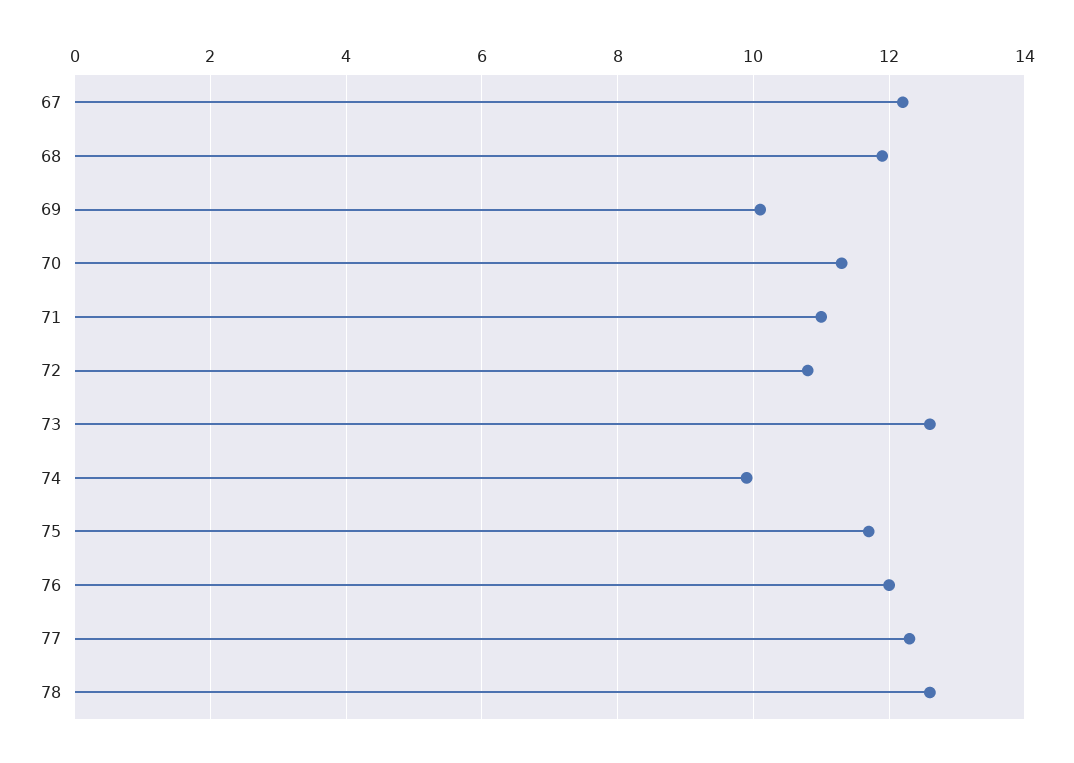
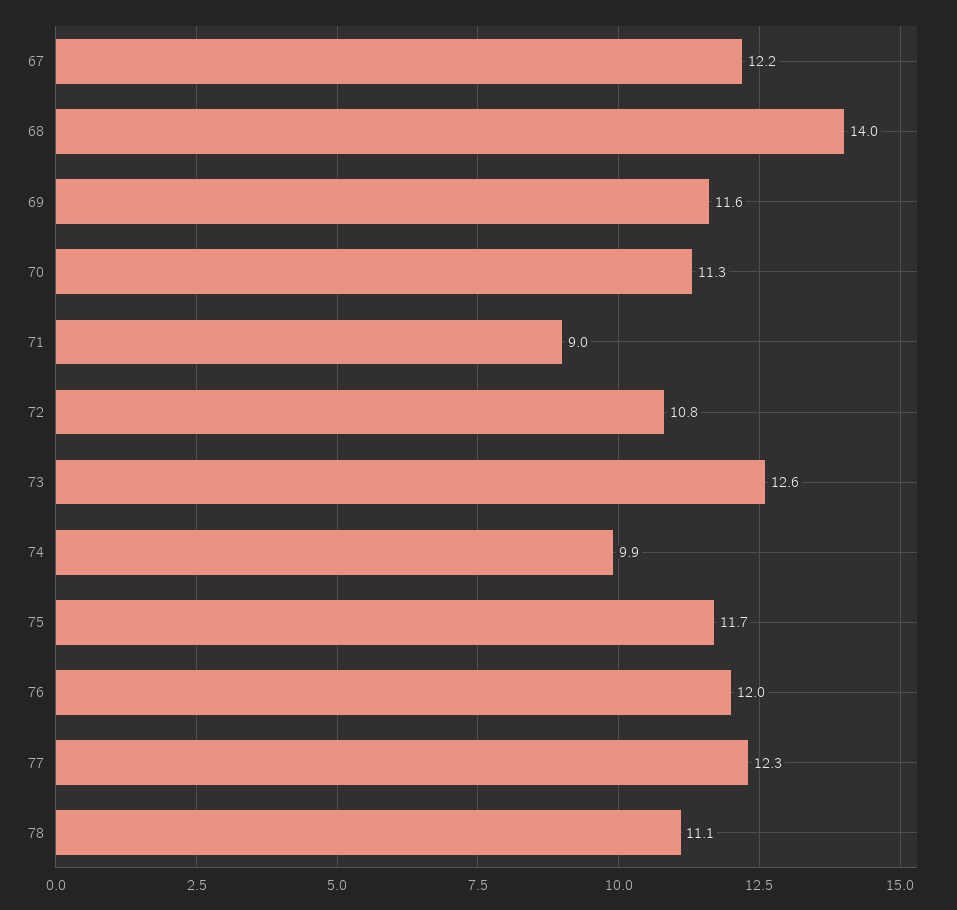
68: 12 -> 14
69: 10 -> 11.6
71: 11 -> 9
78: 12.5 -> 11.1

